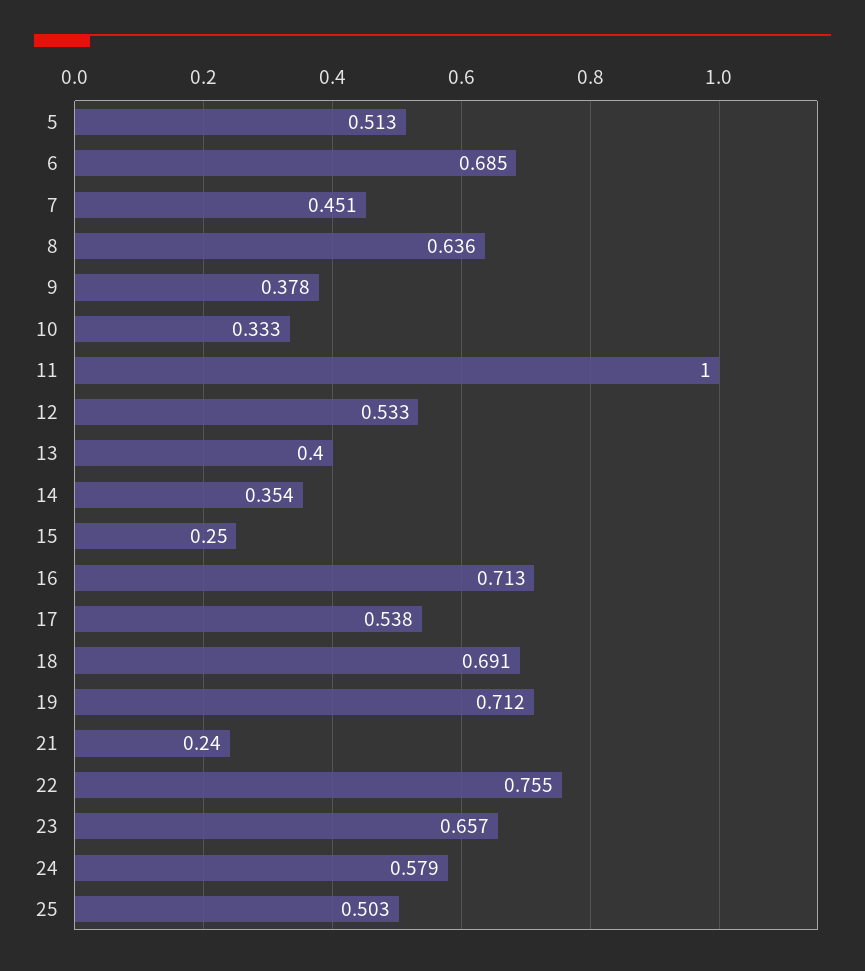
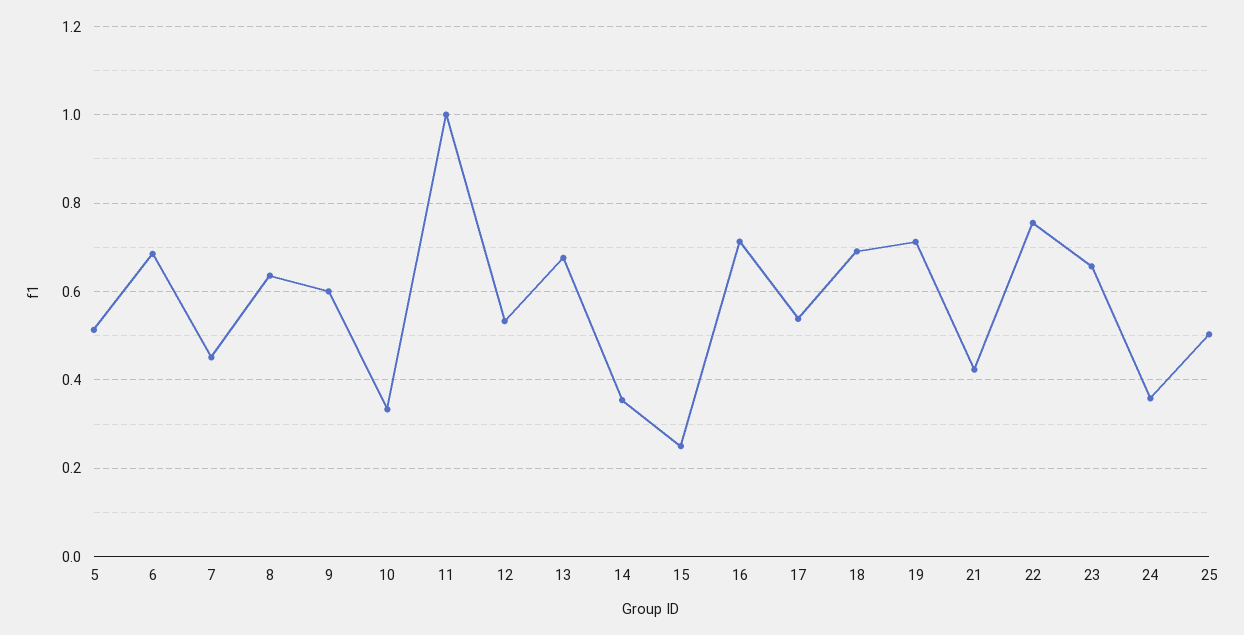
9: 0.378 -> 0.6
13: 0.4 -> 0.68
21: 0.24 -> 0.42
24: 0.579 -> 0.36

